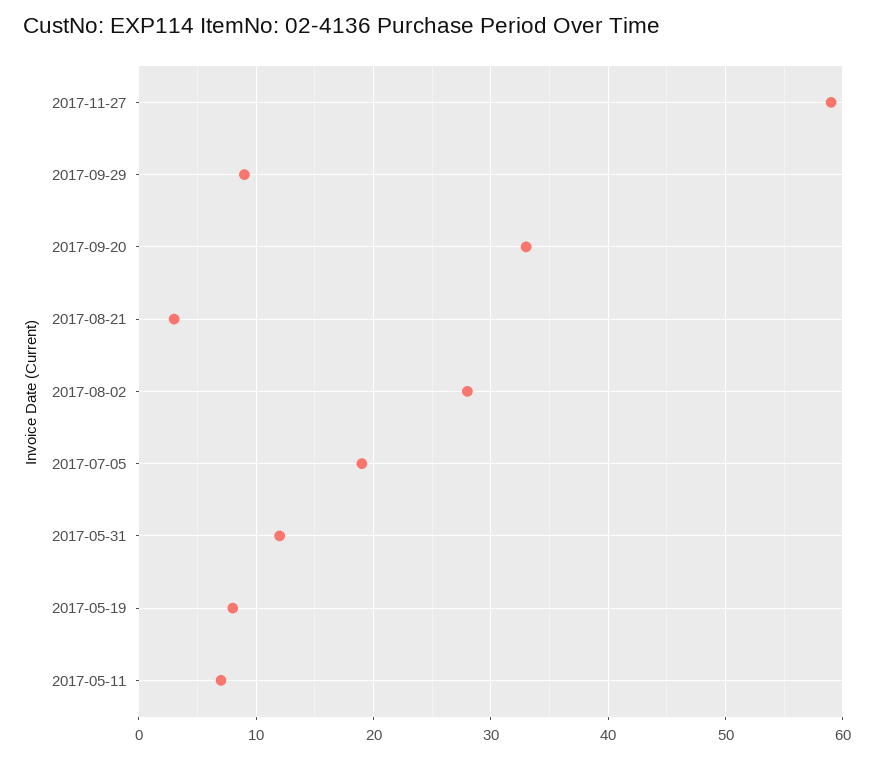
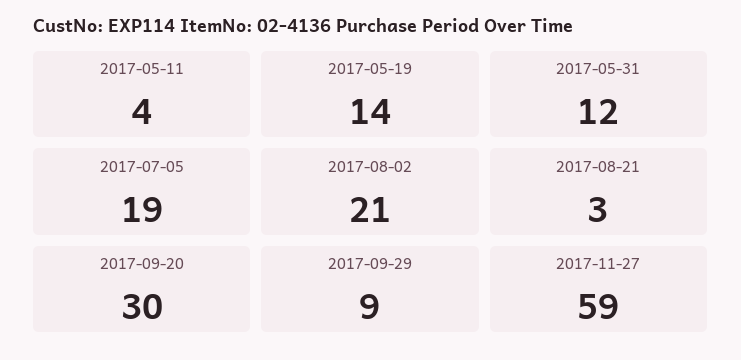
2017-09-20: 33 -> 30
2017-08-02: 28 -> 21
2017-05-19: 8 -> 14
2017-05-11: 7 -> 4

